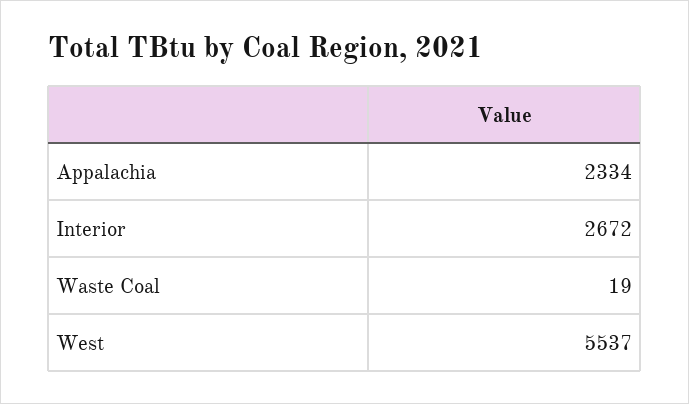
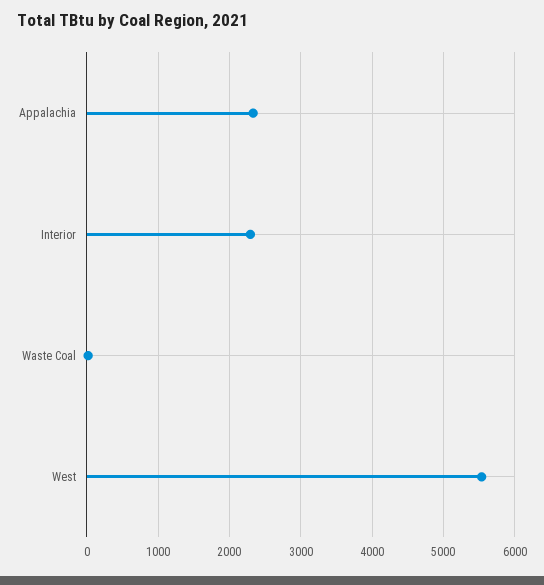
Interior: 2672 -> 2300

